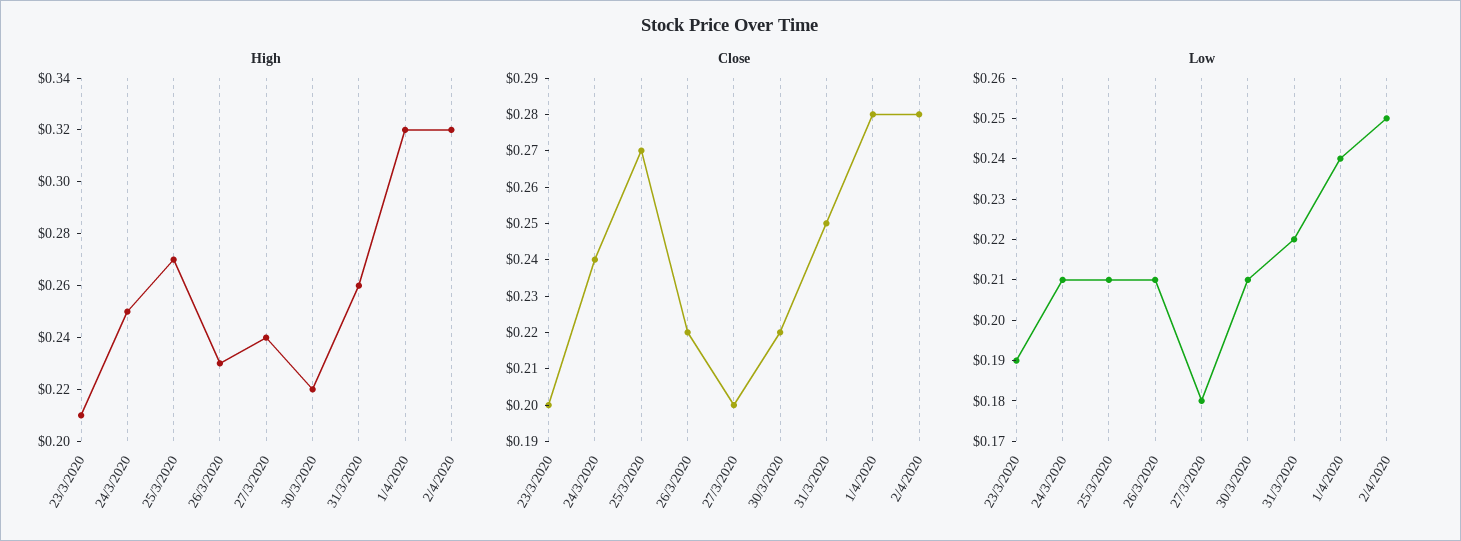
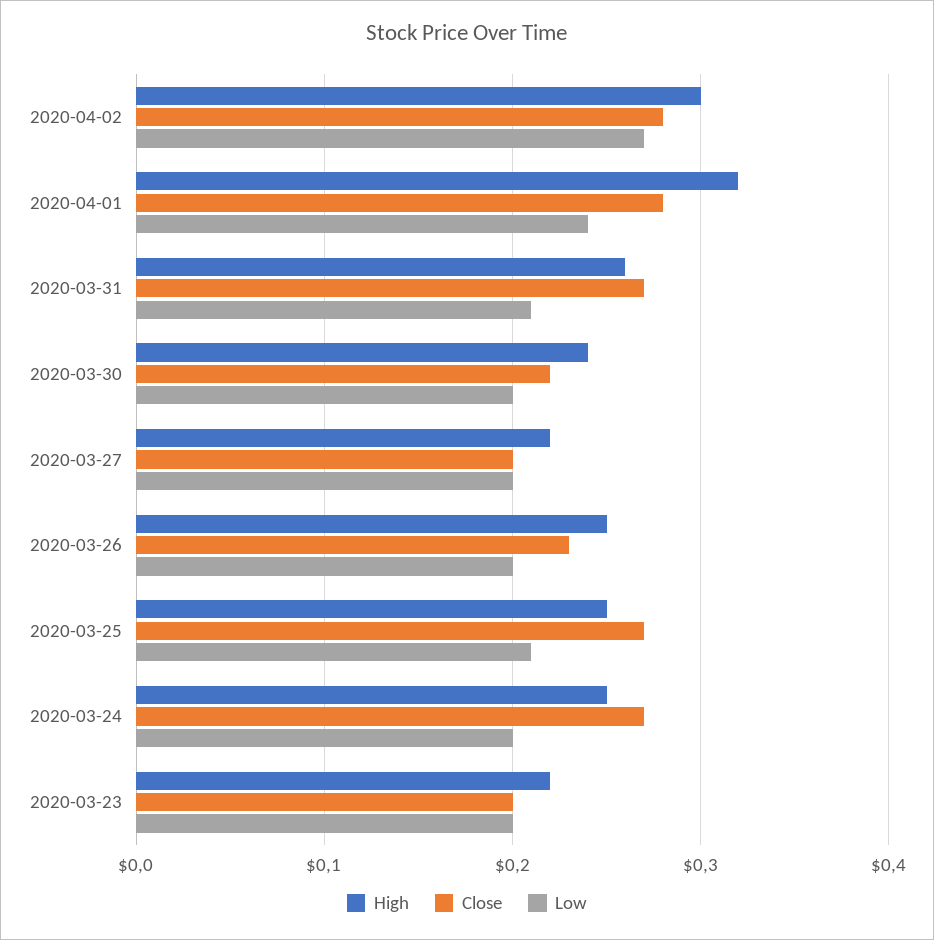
High, 23/3/2020: 0.21 -> 0.22
High, 25/3/2020: 0.27 -> 0.25
High, 26/3/2020: 0.23 -> 0.25
High, 27/3/2020: 0.24 -> 0.22
High, 30/3/2020: 0.22 -> 0.24
High, 2/4/2020: 0.32 -> 0.3
Close, 24/3/2020: 0.24 -> 0.27
Close, 26/3/2020: 0.22 -> 0.23
Close, 31/3/2020: 0.25 -> 0.27
Low, 23/3/2020: 0.19 -> 0.2
Low, 24/3/2020: 0.21 -> 0.2
Low, 26/3/2020: 0.21 -> 0.2
Low, 27/3/2020: 0.18 -> 0.2
Low, 30/3/2020: 0.21 -> 0.2
Low, 31/3/2020: 0.22 -> 0.21
Low, 2/4/2020: 0.25 -> 0.27

